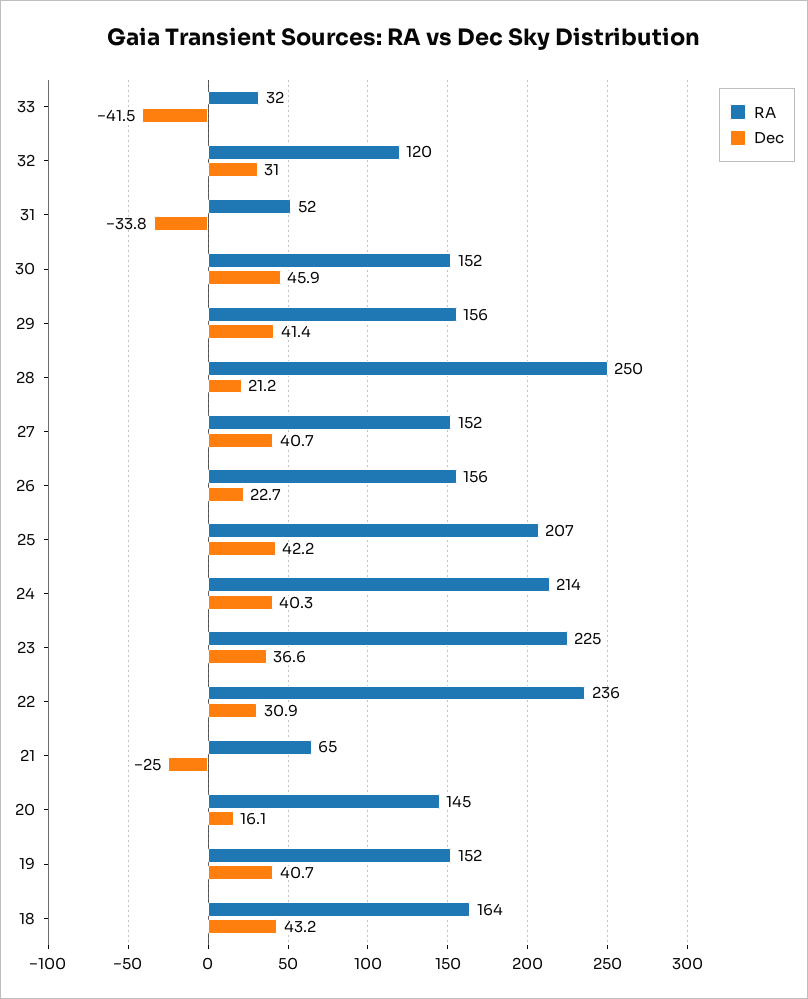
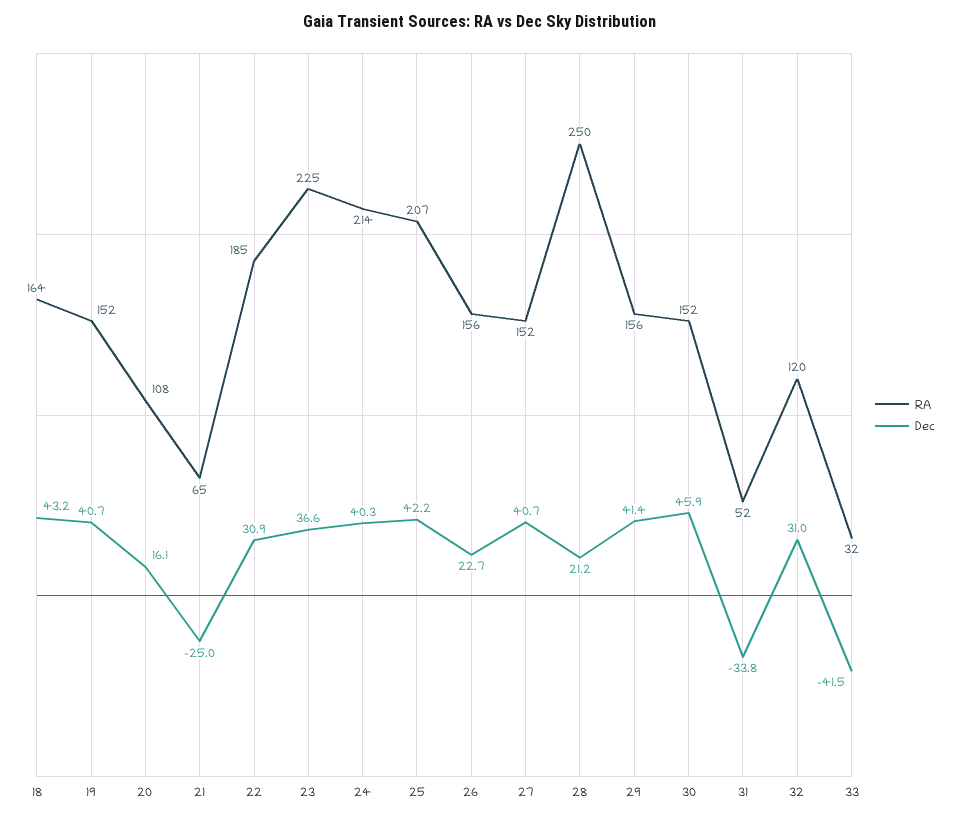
RA, 22: 236 -> 185
RA, 20: 145 -> 108

